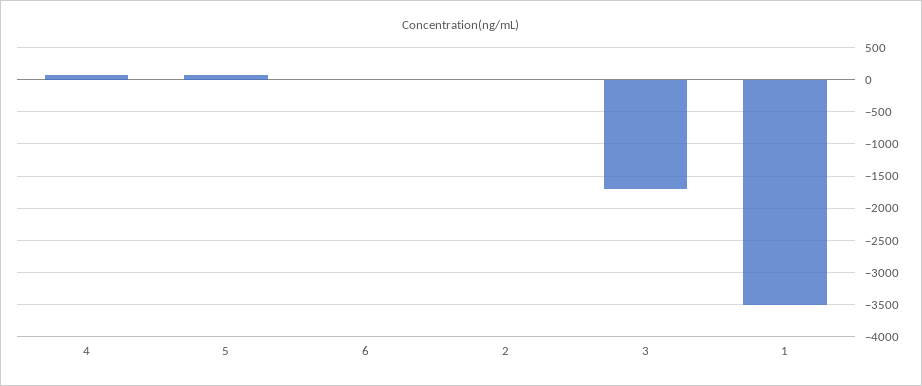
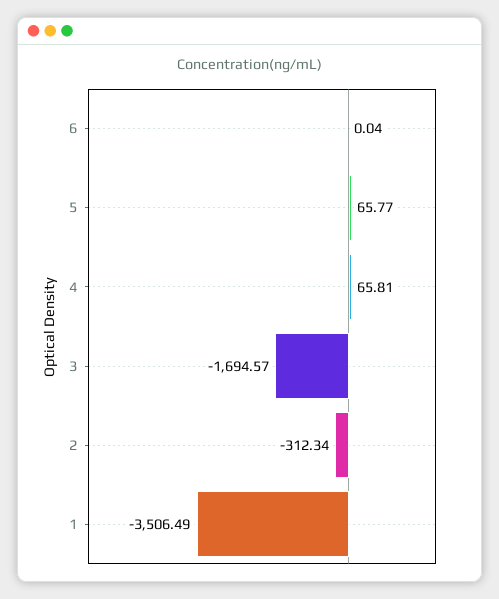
2: 0 -> -312.34

